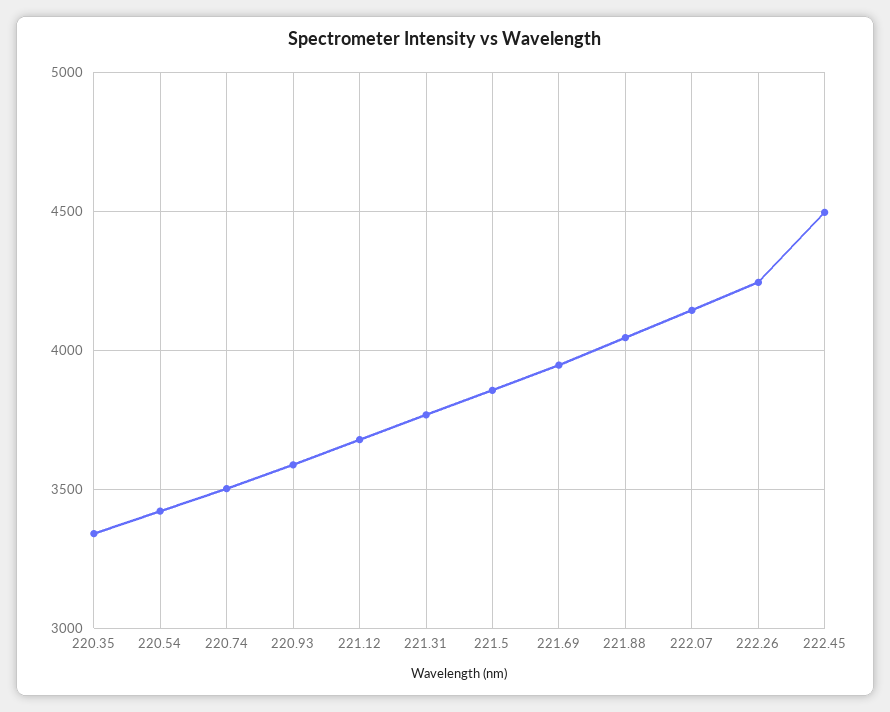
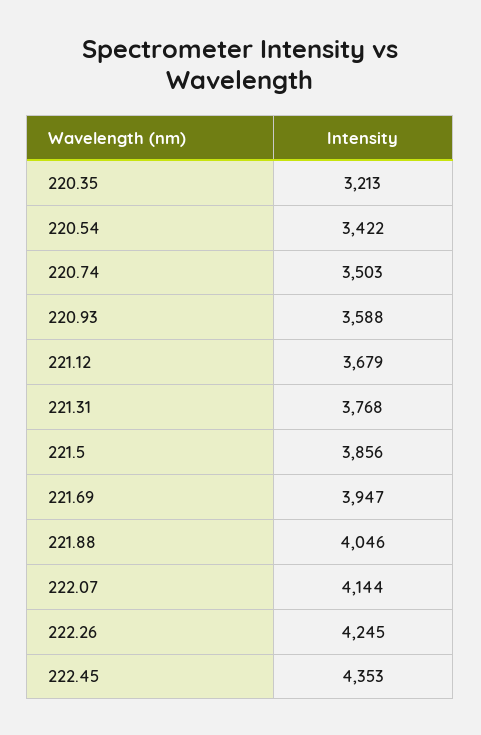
220.35: 3350 -> 3213
222.45: 4500 -> 4353

